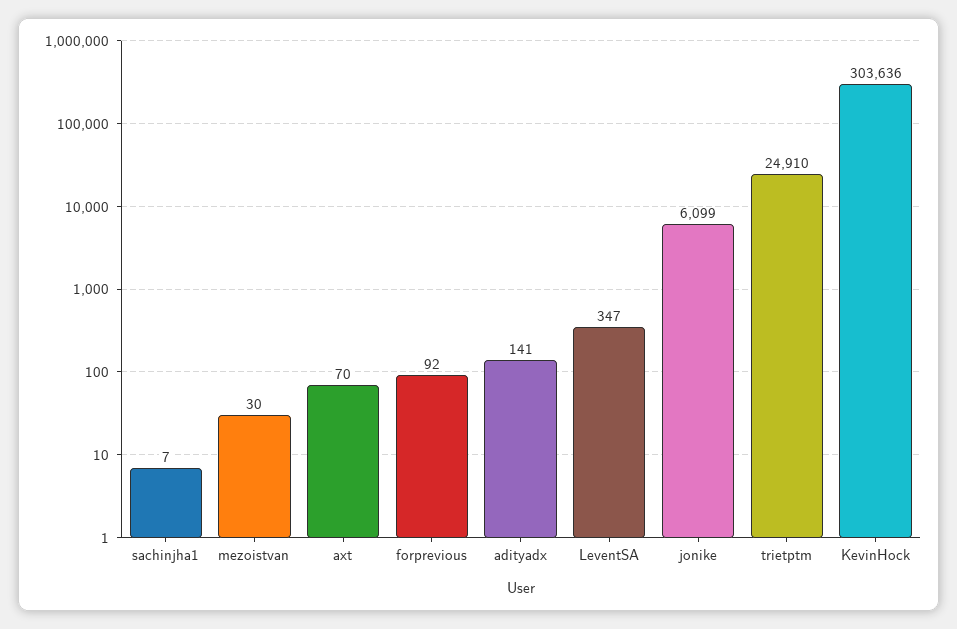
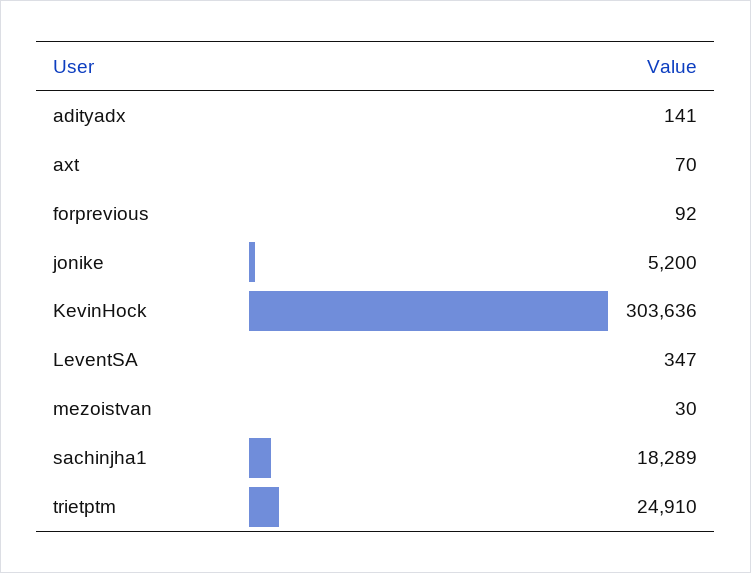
sachinjha1: 7 -> 18289
jonike: 6099 -> 5200

